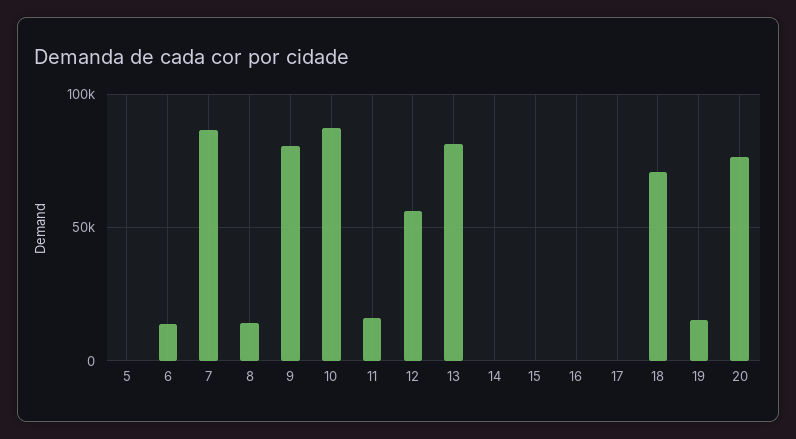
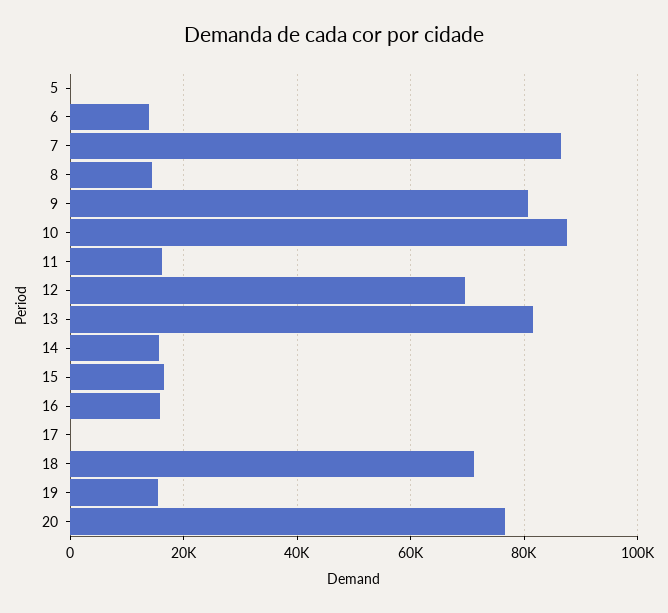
12: 55000 -> 70000
14: 0 -> 16000
15: 0 -> 16000
16: 0 -> 16000

